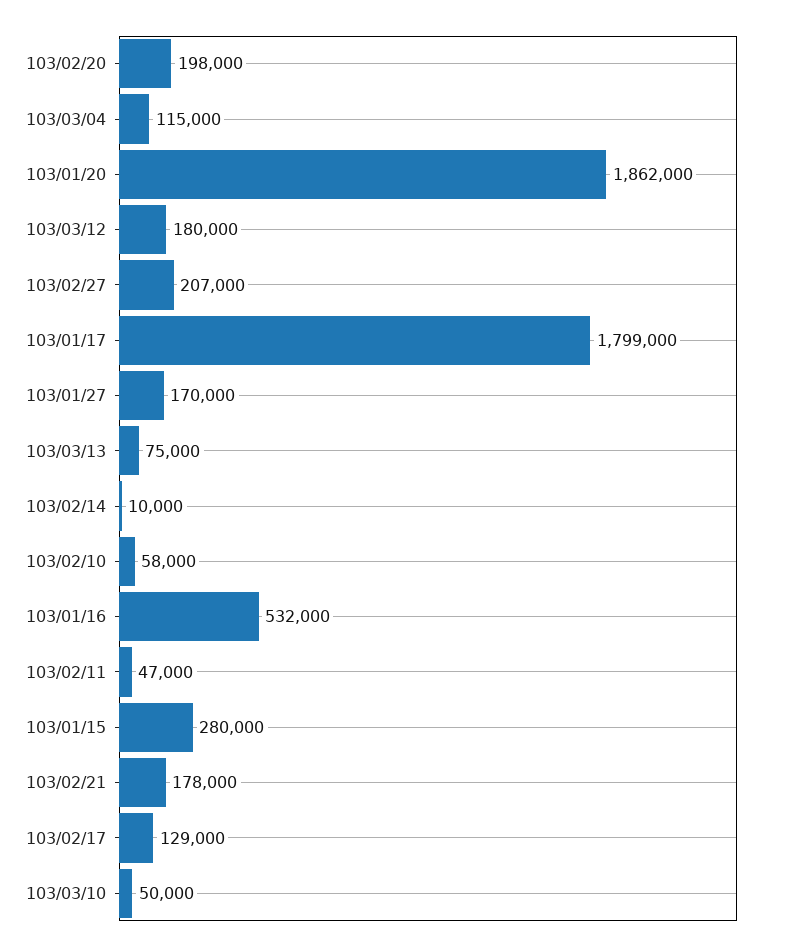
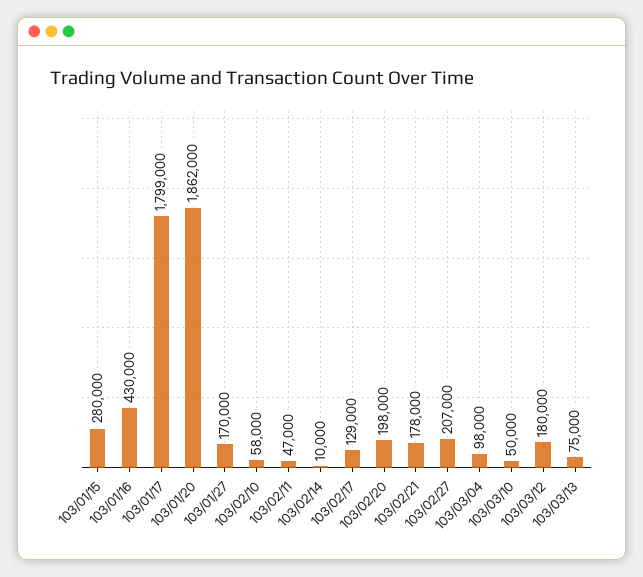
103/03/04: 115000 -> 98000
103/01/16: 532000 -> 430000

